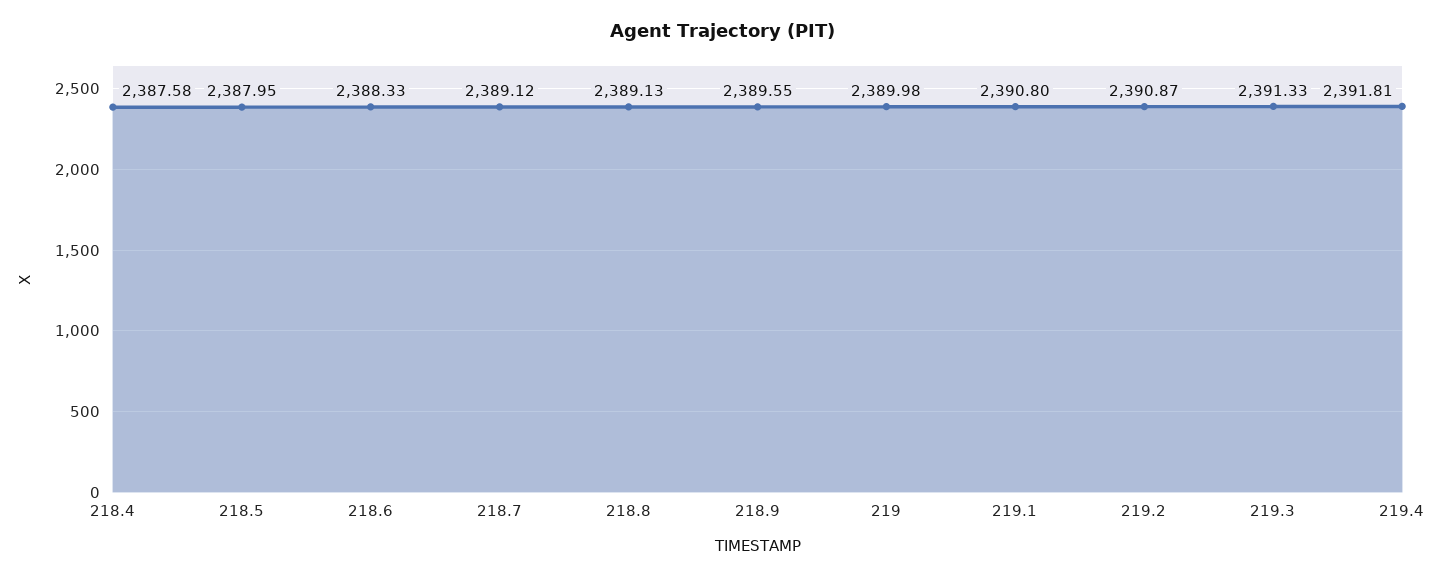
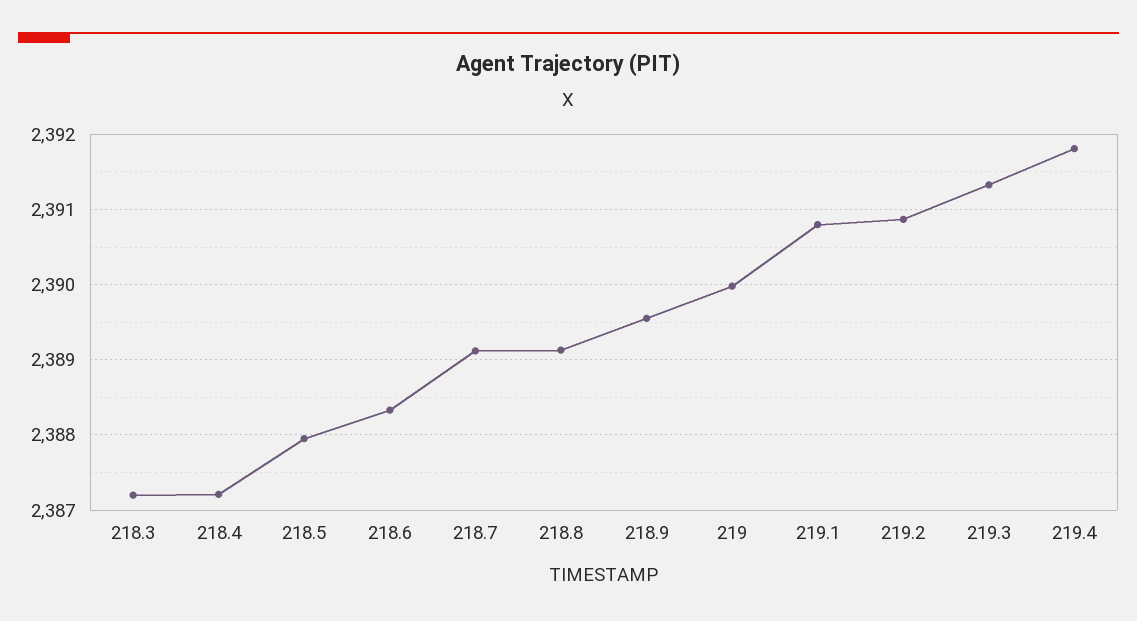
218.4: 2387.58 -> 2387.2
218.3: none -> 2387.2

